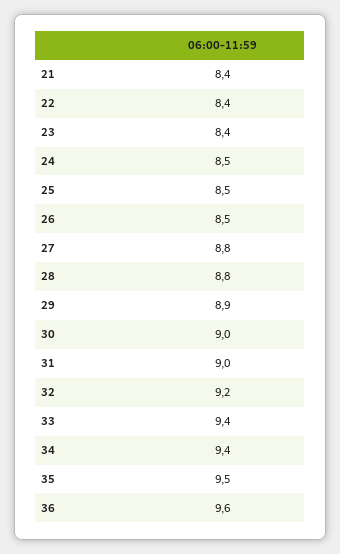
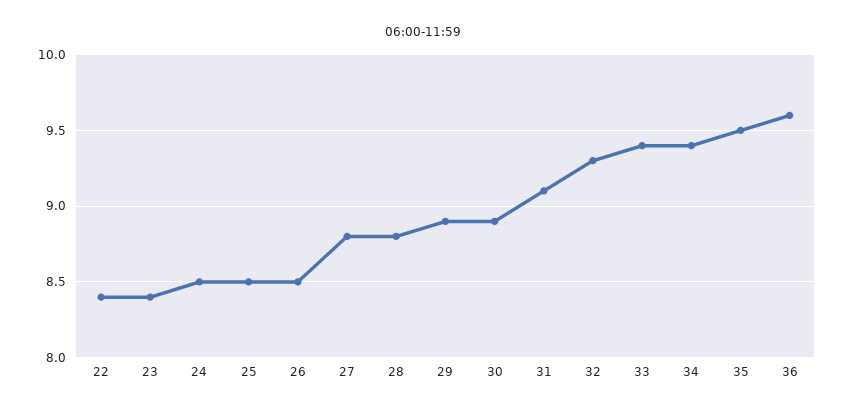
21: 8.4 -> none
30: 9 -> 8.9
31: 9 -> 9.1
32: 9.2 -> 9.3

